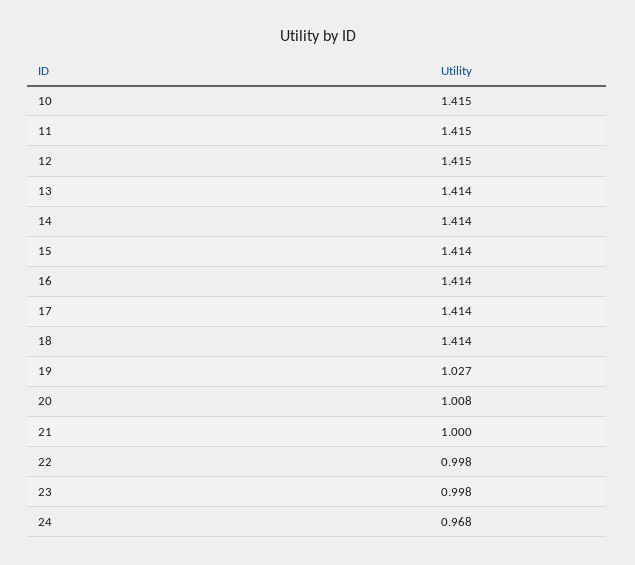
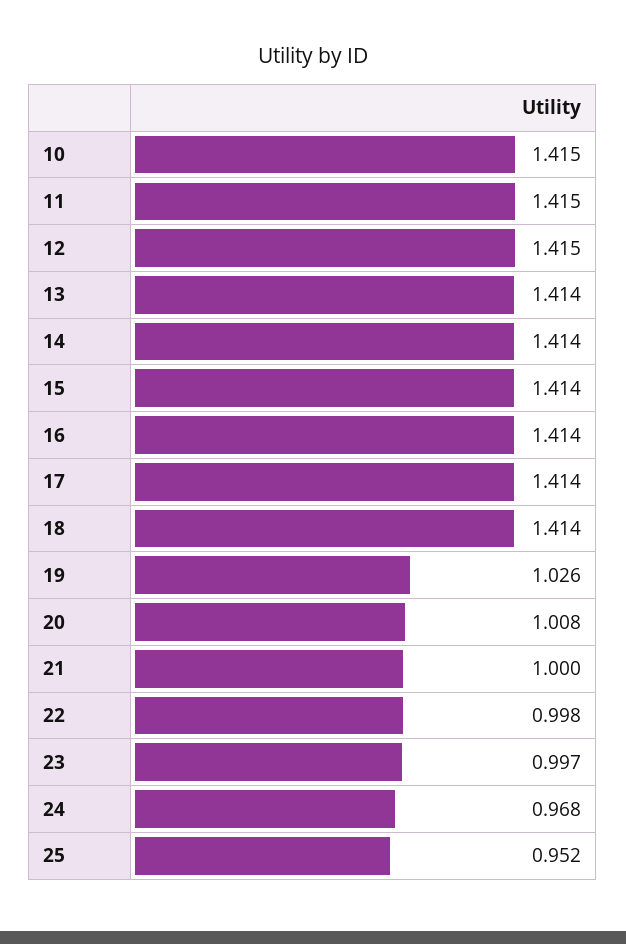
19: 1.027 -> 1.026
23: 0.998 -> 0.997
25: none -> 0.952

